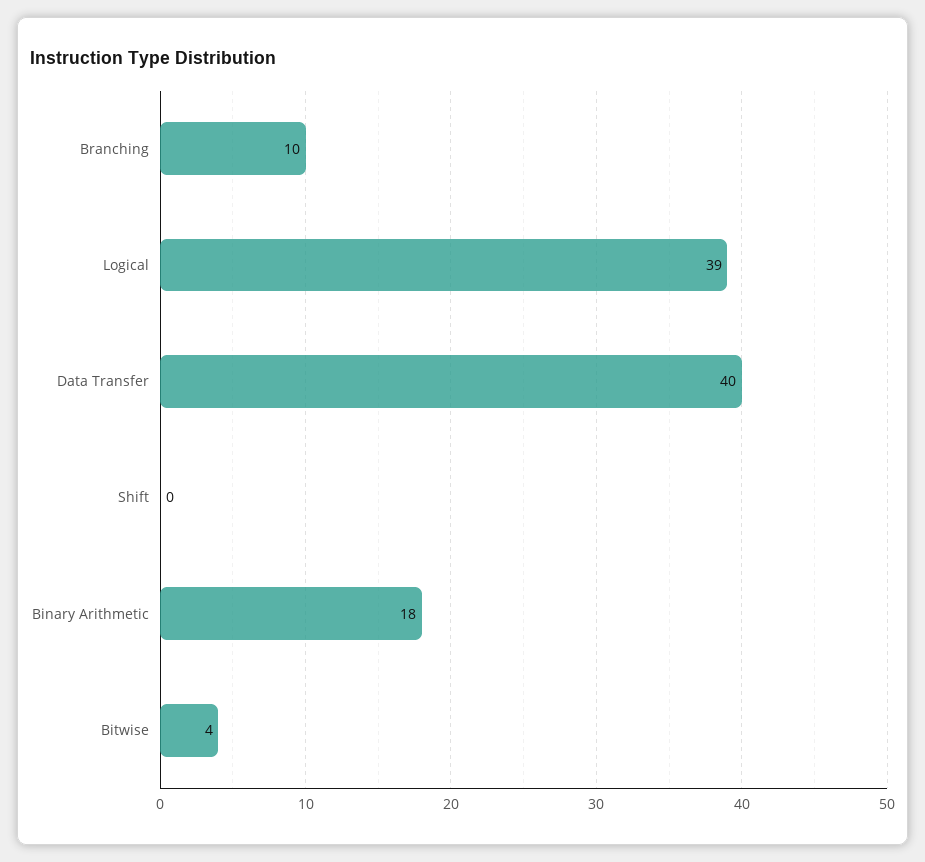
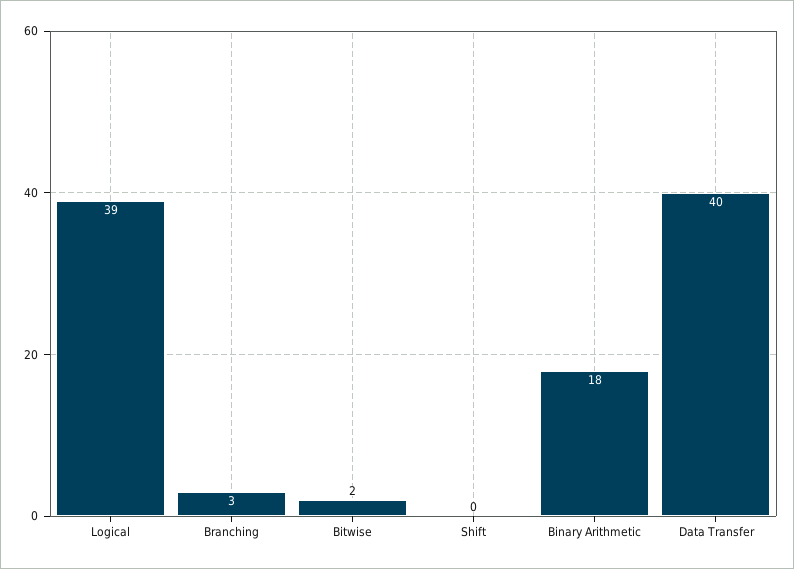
Branching: 10 -> 3
Bitwise: 4 -> 2

